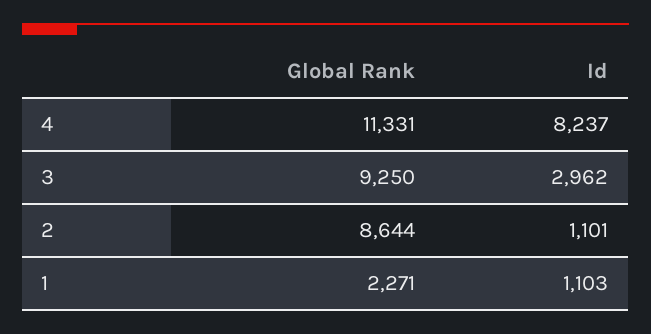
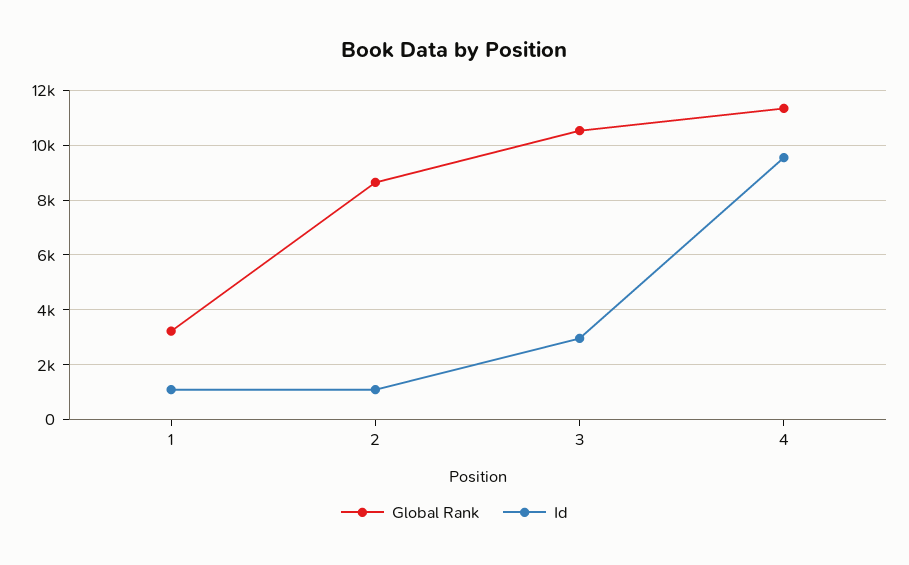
Id, 4: 8237 -> 9500
Global Rank, 3: 9250 -> 10500
Global Rank, 1: 2271 -> 3250

